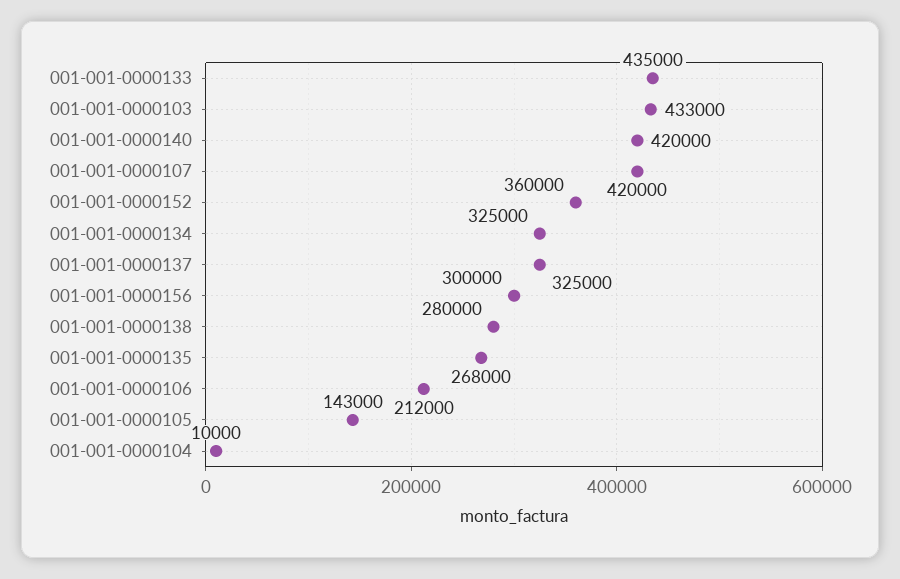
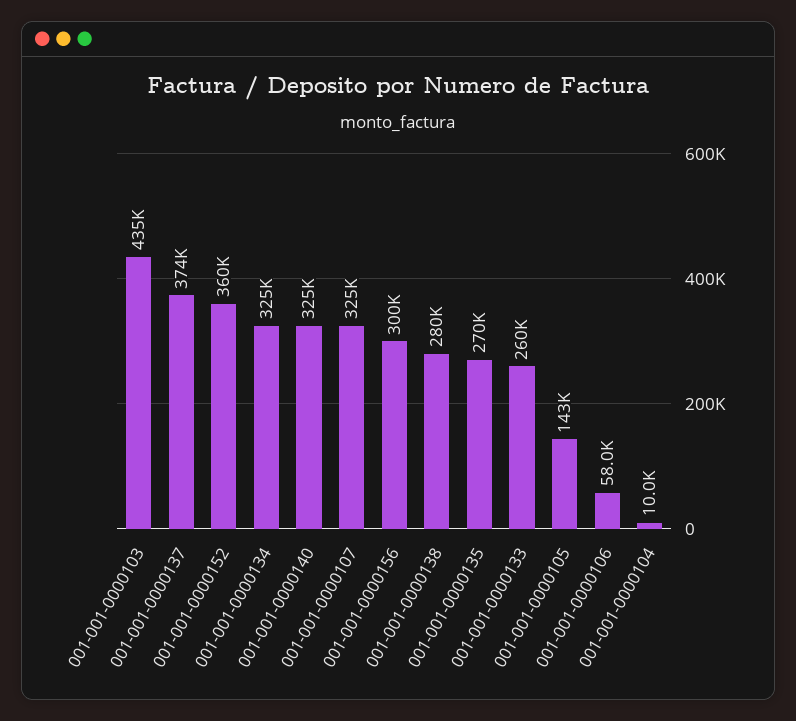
001-001-0000133: 435000 -> 260000
001-001-0000103: 433000 -> 435000
001-001-0000140: 420000 -> 325000
001-001-0000107: 420000 -> 325000
001-001-0000137: 325000 -> 374000
001-001-0000135: 268000 -> 270000
001-001-0000106: 212000 -> 58000

